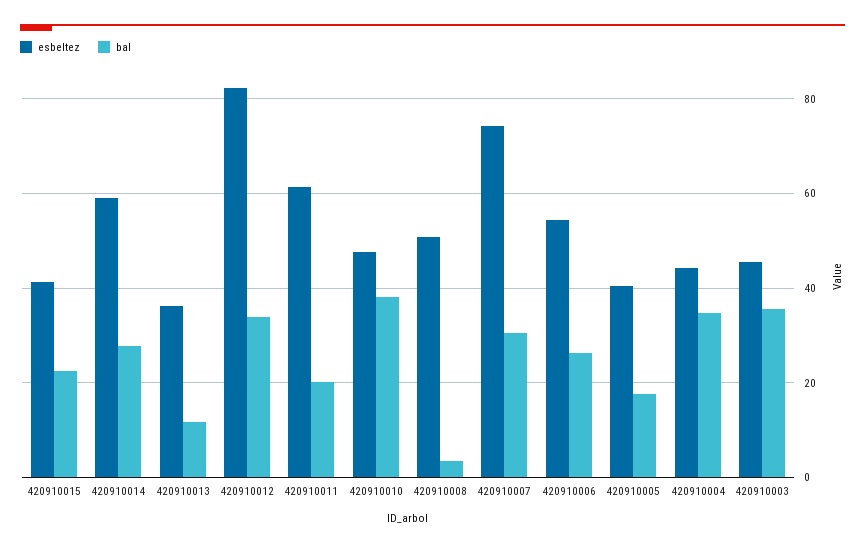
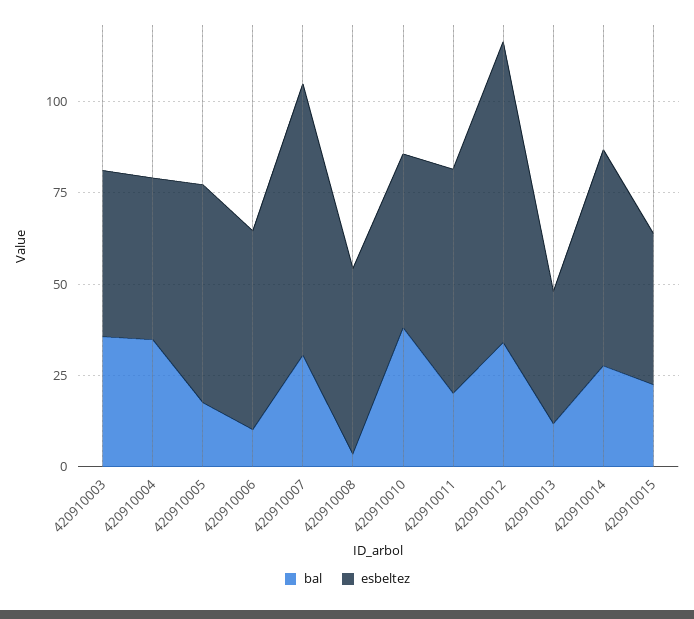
bal, 420910006: 26 -> 10
esbeltez, 420910005: 40 -> 60

